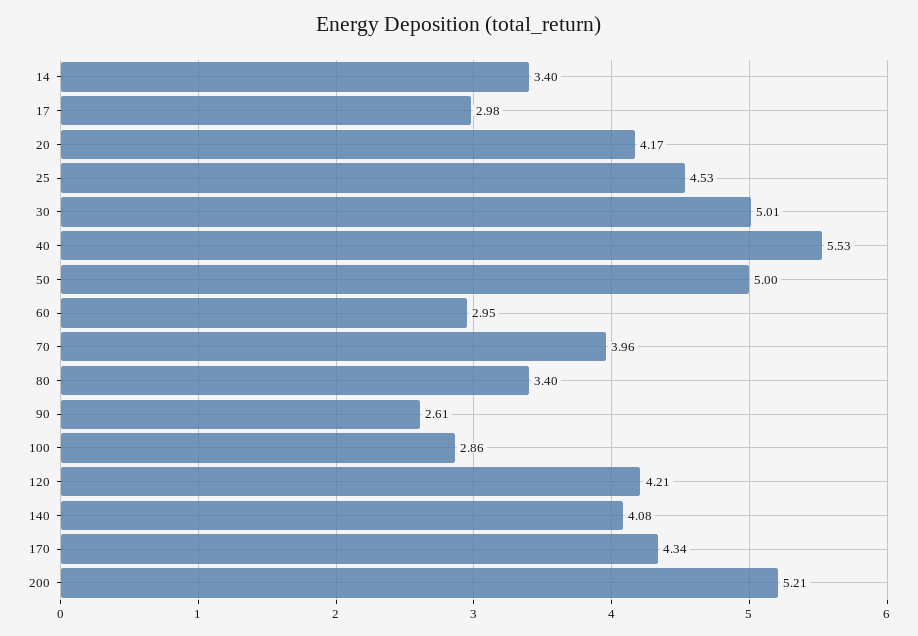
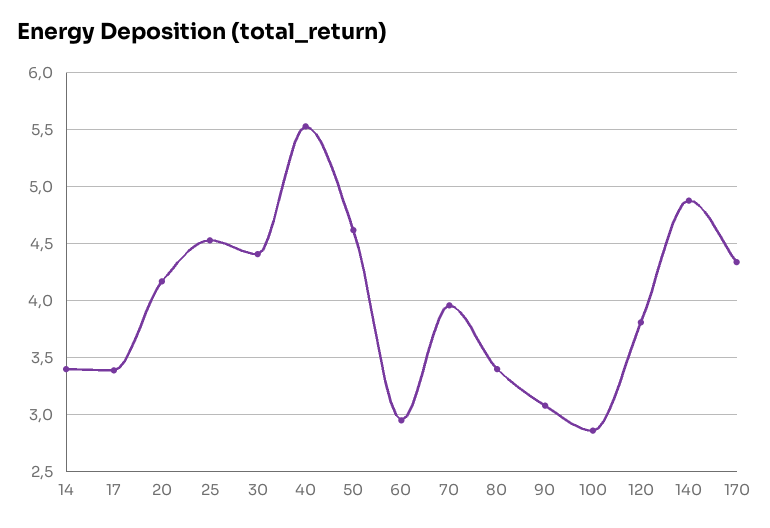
17: 2.98 -> 3.4
30: 5.01 -> 4.4
50: 5 -> 4.6
90: 2.61 -> 3.1
120: 4.21 -> 3.8
140: 4.08 -> 4.9
200: 5.21 -> none

